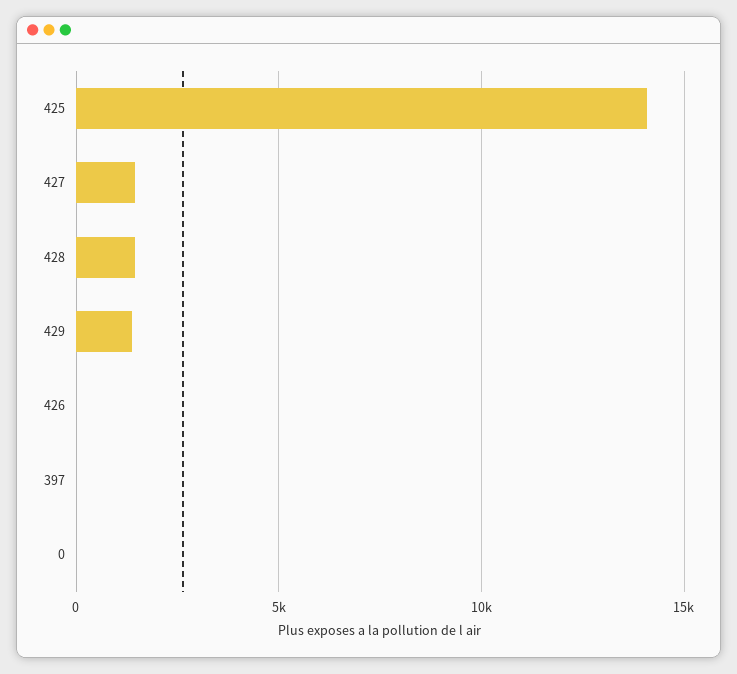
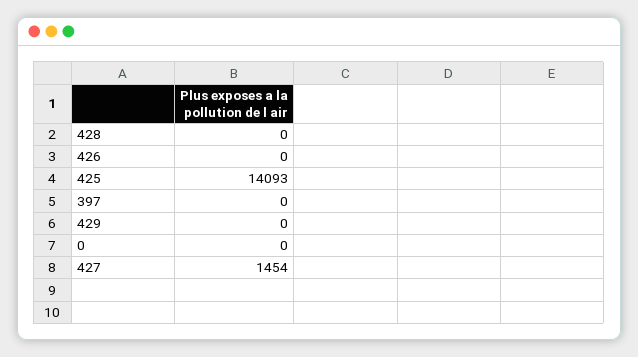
428: 1500 -> 0
429: 1500 -> 0

